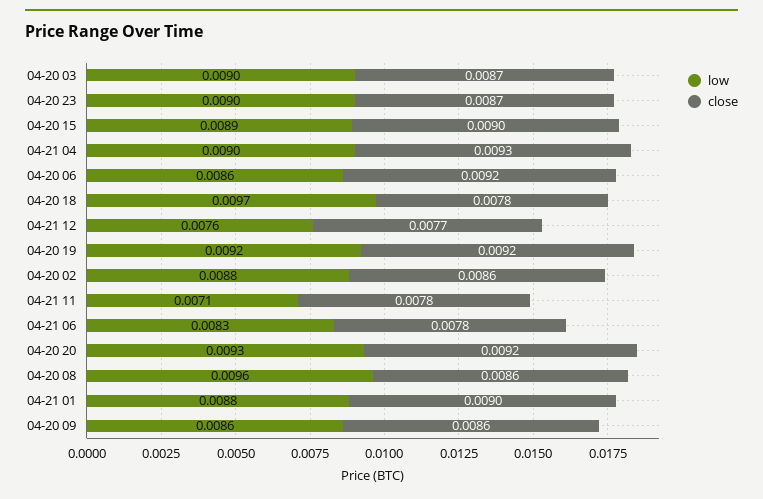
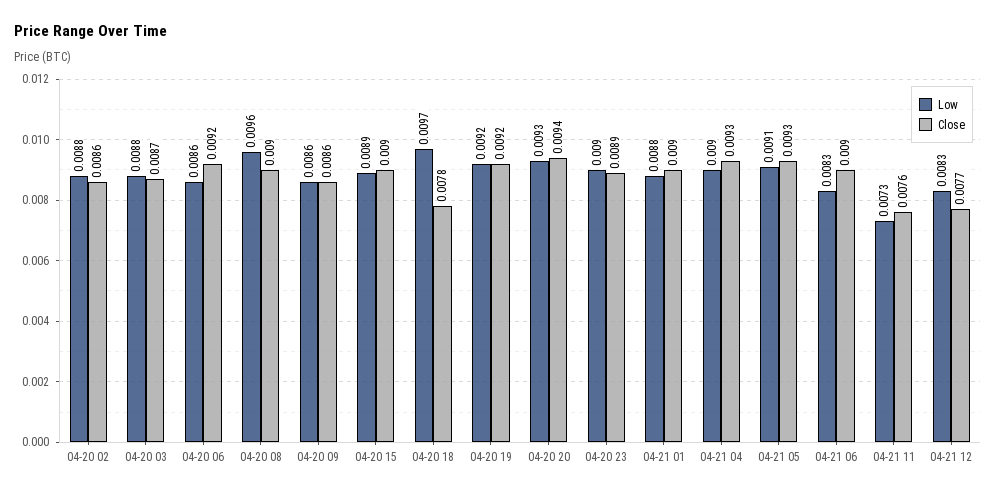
low, 04-20 03: 0.009 -> 0.0088
close, 04-20 23: 0.0087 -> 0.0089
low, 04-21 12: 0.0076 -> 0.0083
low, 04-21 11: 0.0071 -> 0.0073
close, 04-21 11: 0.0078 -> 0.0076
close, 04-21 06: 0.0078 -> 0.009
close, 04-20 20: 0.0092 -> 0.0094
close, 04-20 08: 0.0086 -> 0.009
low, 04-21 05: none -> 0.0091
close, 04-21 05: none -> 0.0093

